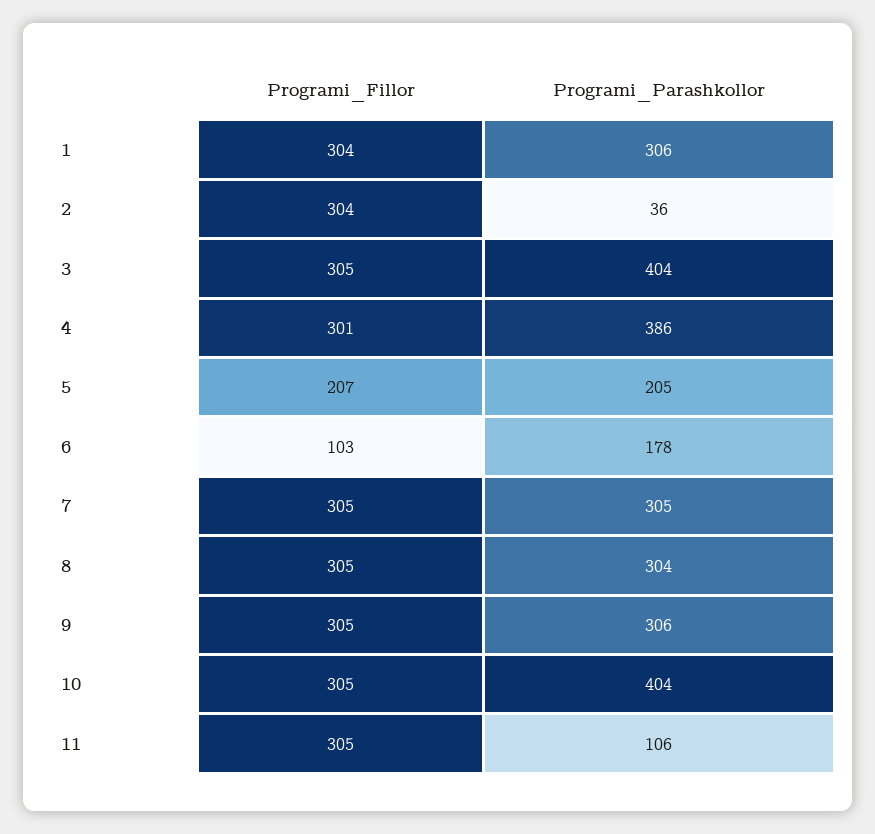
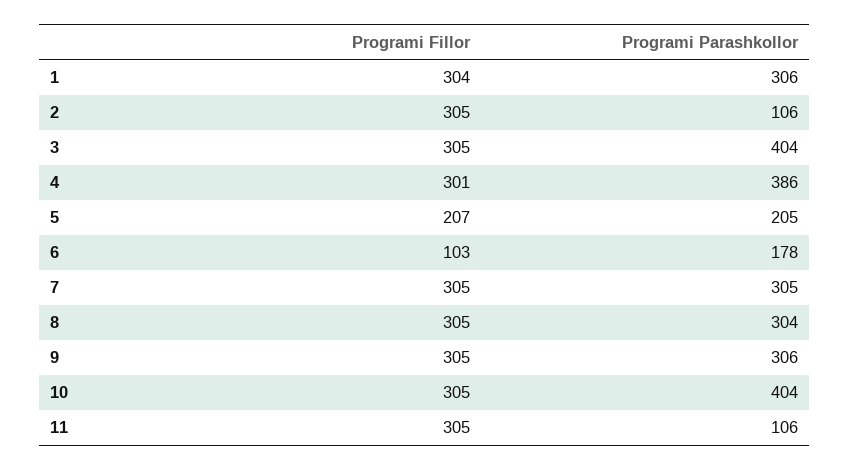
Programi_Fillor, 2: 304 -> 305
Programi_Parashkollor, 2: 36 -> 106

